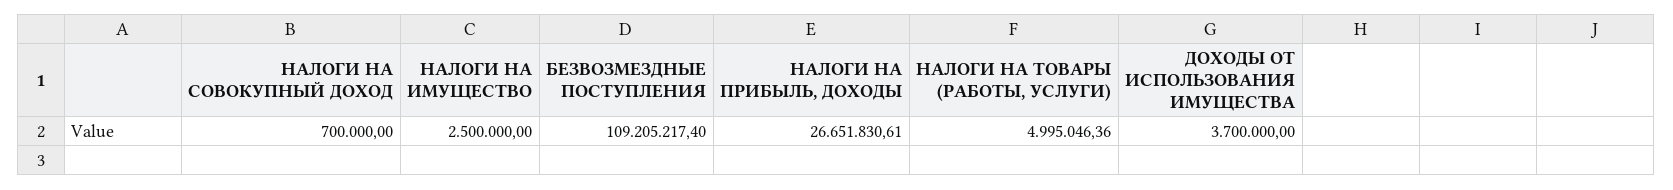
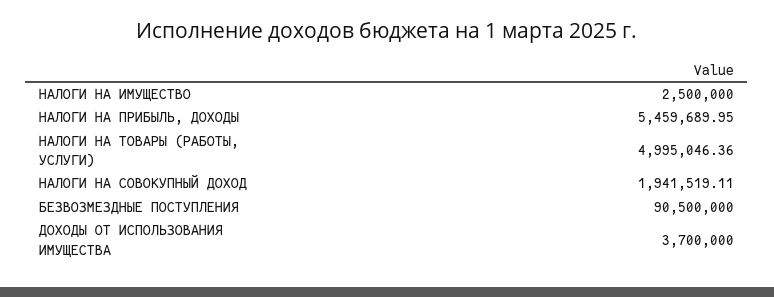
НАЛОГИ НА СОВОКУПНЫЙ ДОХОД: 700000 -> 1941519.11
БЕЗВОЗМЕЗДНЫЕ ПОСТУПЛЕНИЯ: 109205217.4 -> 90500000
НАЛОГИ НА ПРИБЫЛЬ, ДОХОДЫ: 26651830.61 -> 5459689.95

